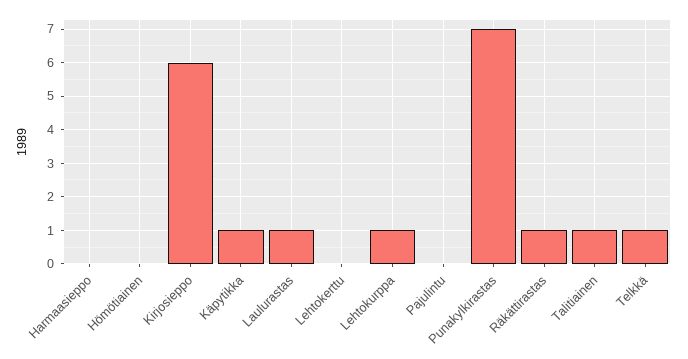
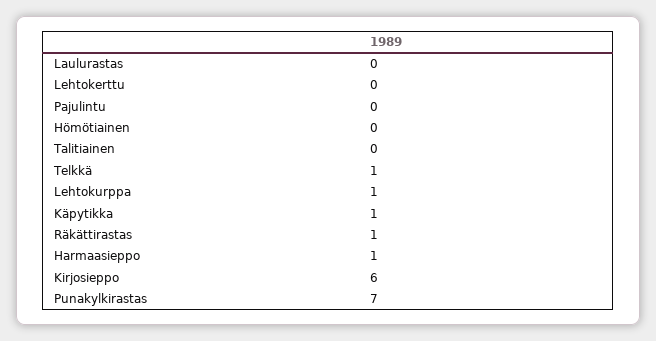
Harmaasieppo: 0 -> 1
Laulurastas: 1 -> 0
Talitiainen: 1 -> 0

